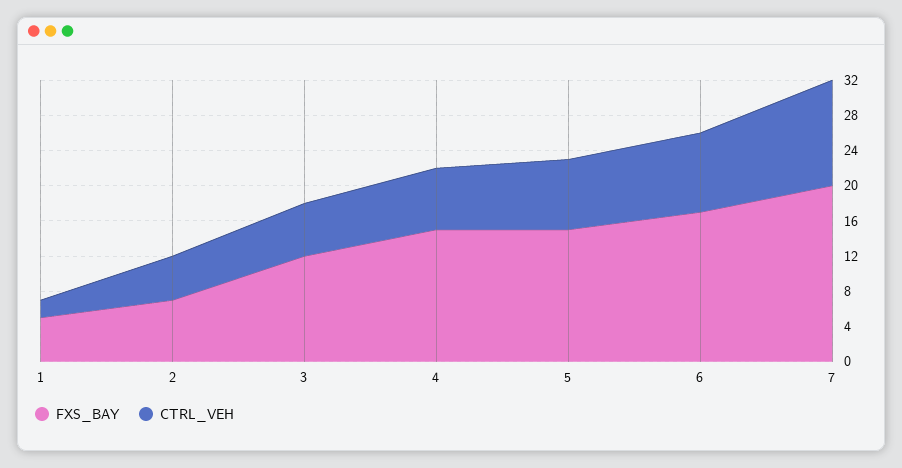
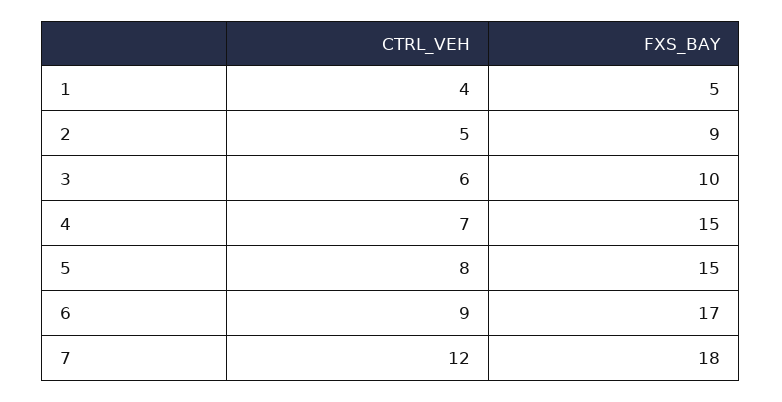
CTRL_VEH, 1: 2 -> 4
FXS_BAY, 2: 7 -> 9
FXS_BAY, 3: 12 -> 10
FXS_BAY, 7: 20 -> 18

